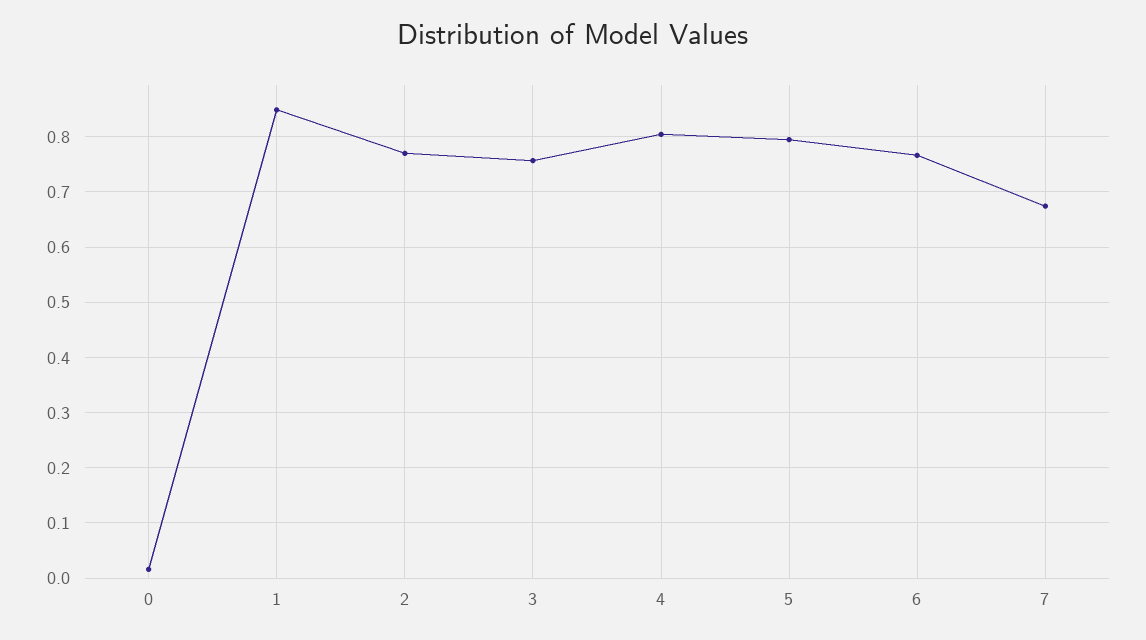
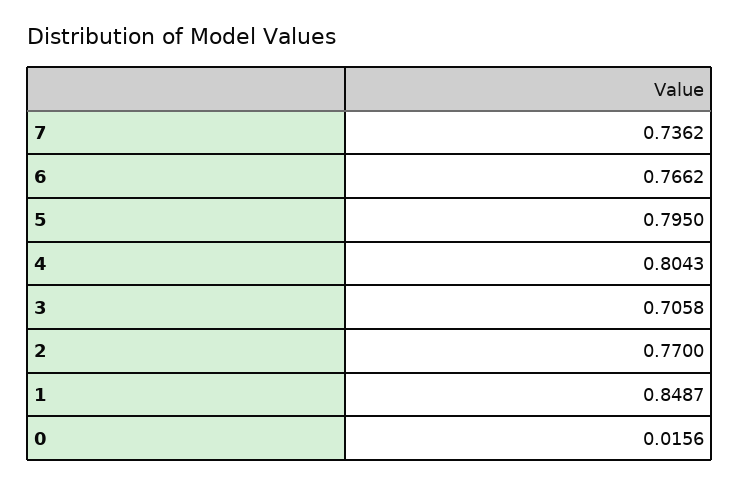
3: 0.76 -> 0.7058
7: 0.68 -> 0.7362

